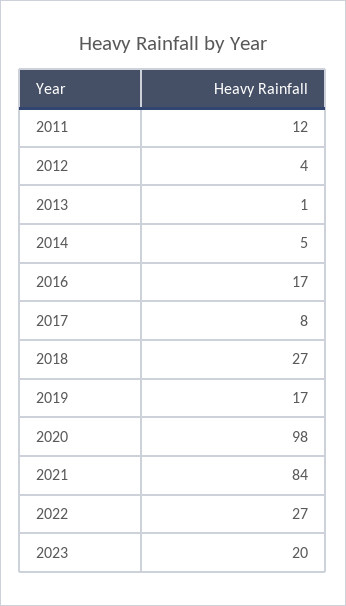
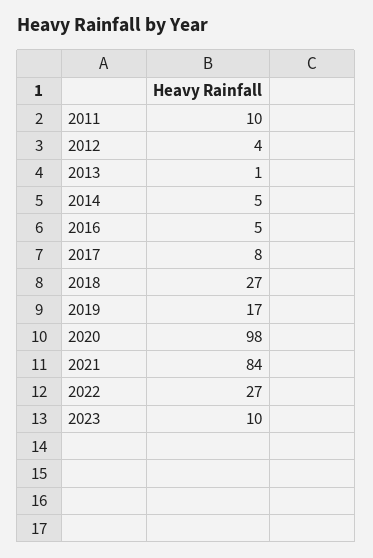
2011: 12 -> 10
2016: 17 -> 5
2023: 20 -> 10

